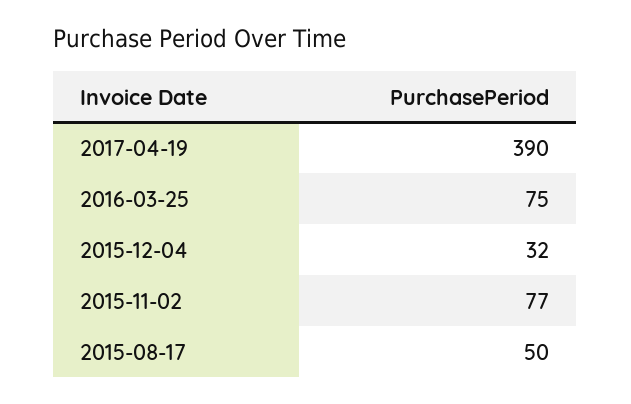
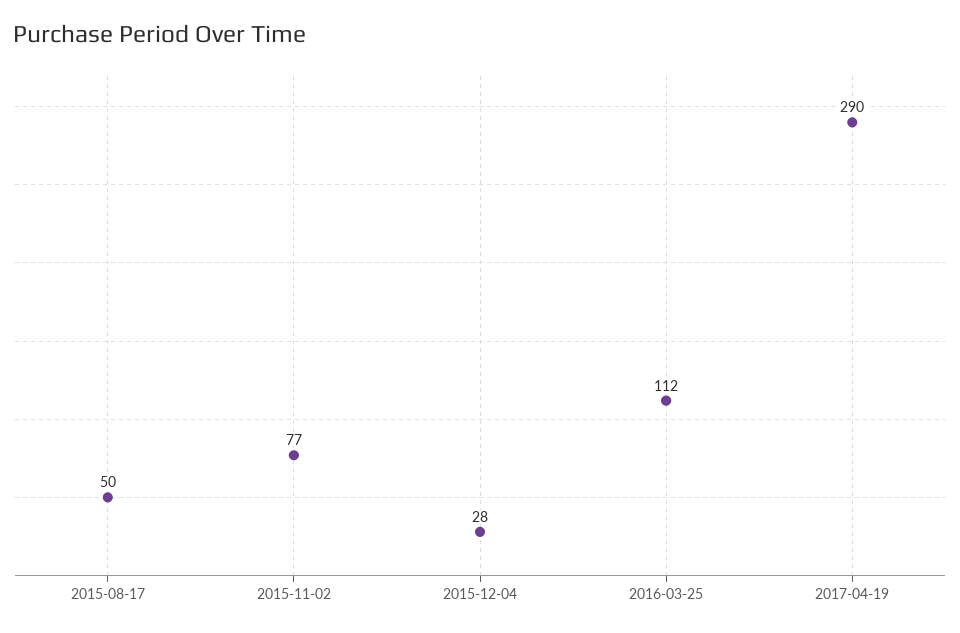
2017-04-19: 390 -> 290
2016-03-25: 75 -> 112
2015-12-04: 32 -> 28

